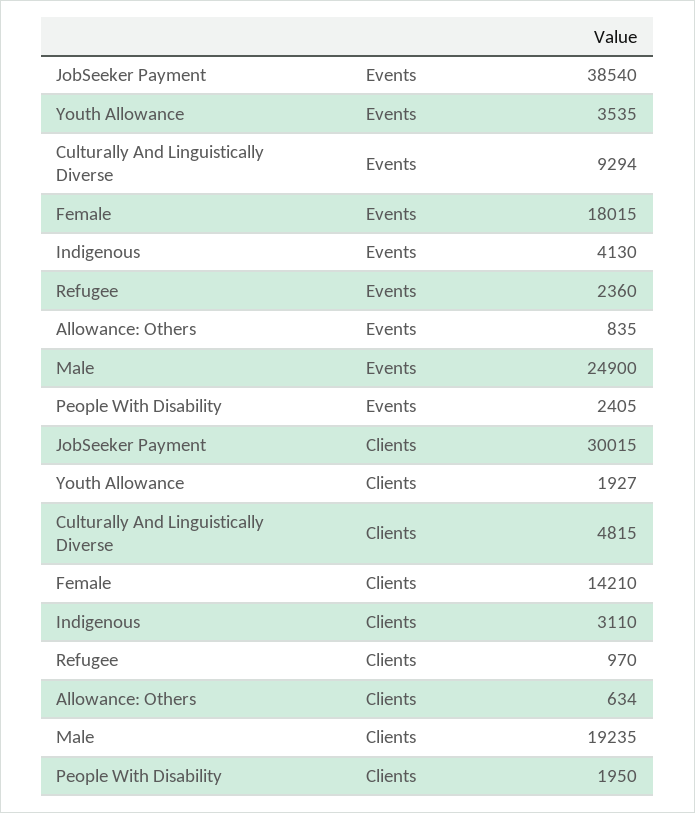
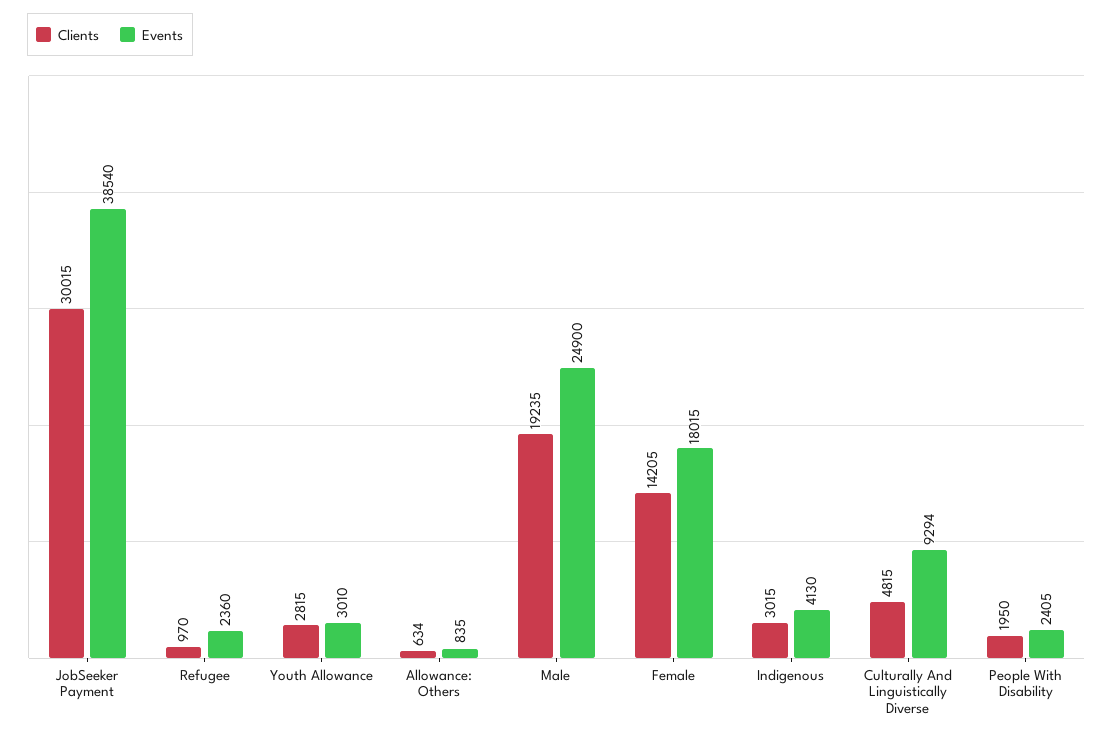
Events, Youth Allowance: 3535 -> 3010
Clients, Youth Allowance: 1927 -> 2815
Clients, Female: 14210 -> 14205
Clients, Indigenous: 3110 -> 3015

